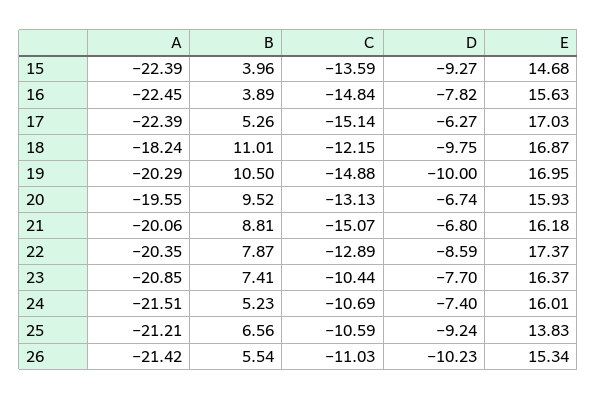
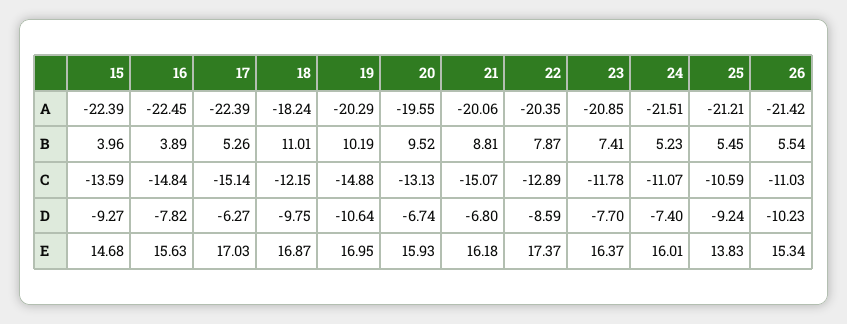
B, 19: 10.5 -> 10.19
D, 19: -10 -> -10.64
C, 23: -10.44 -> -11.78
C, 24: -10.69 -> -11.07
B, 25: 6.56 -> 5.45

